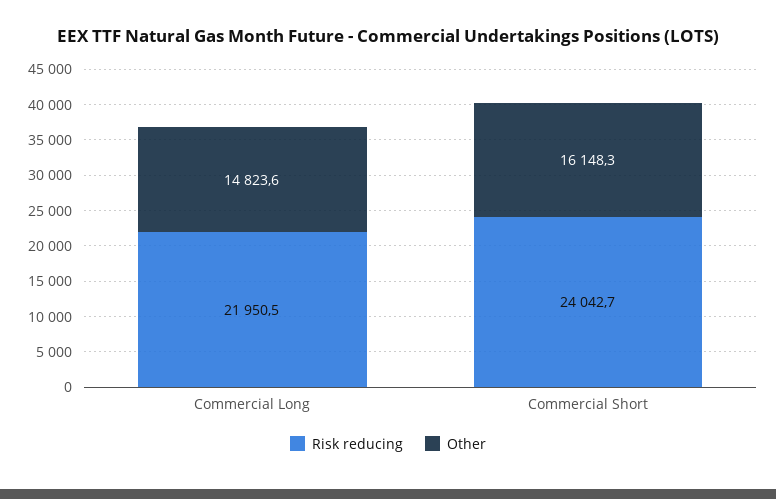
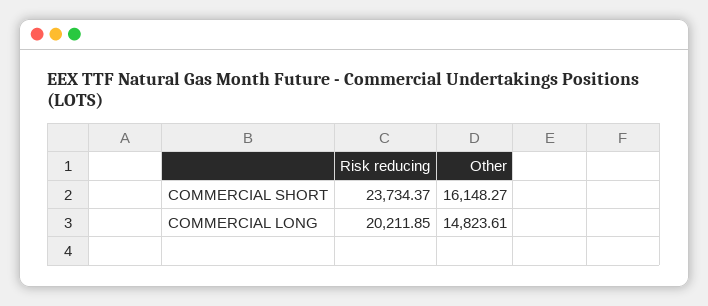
Risk reducing, Commercial Long: 21950.5 -> 20211.85
Risk reducing, Commercial Short: 24042.7 -> 23734.37

